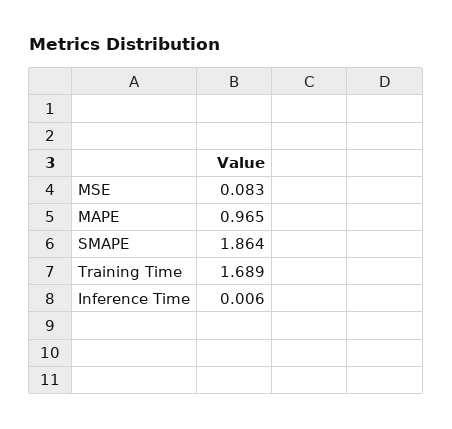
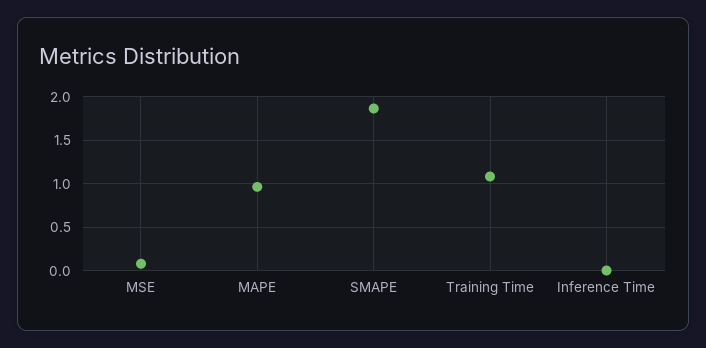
Training Time: 1.689 -> 1.1

